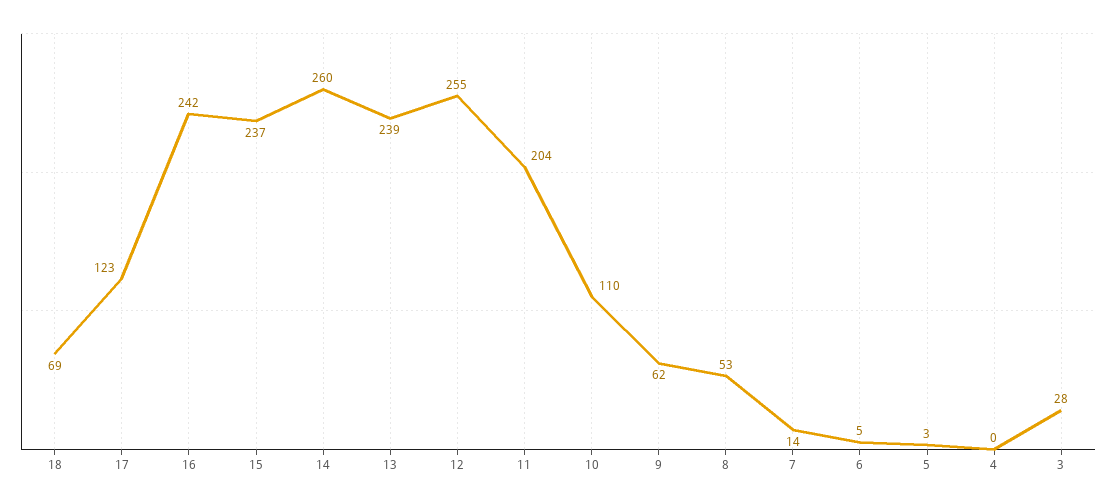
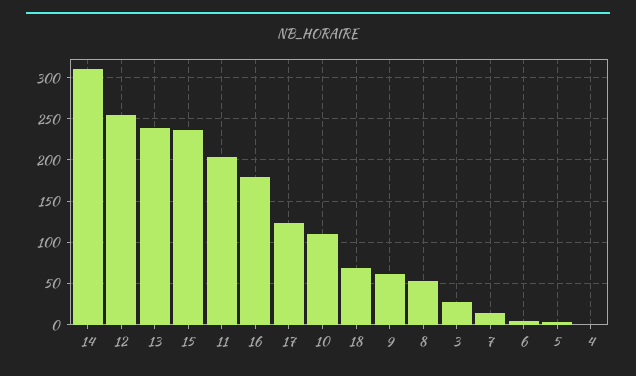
16: 242 -> 180
14: 260 -> 310

